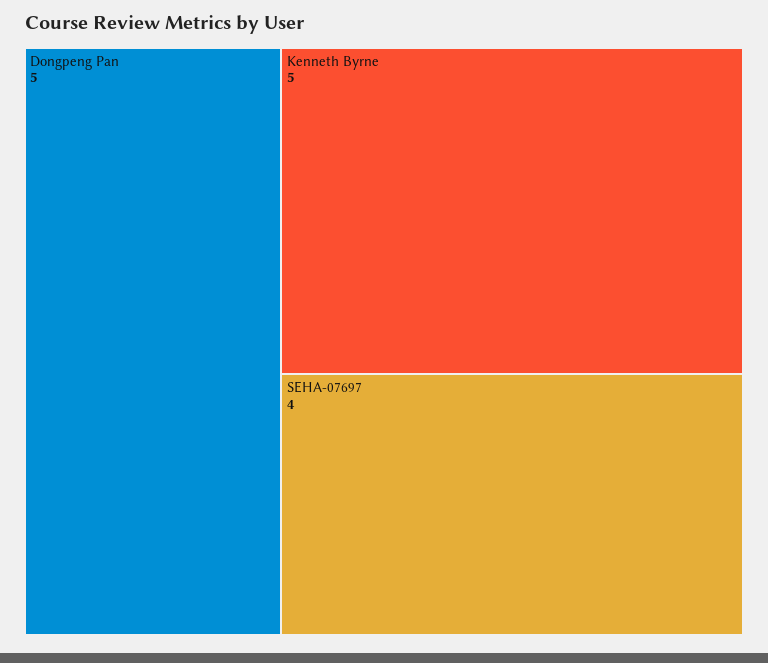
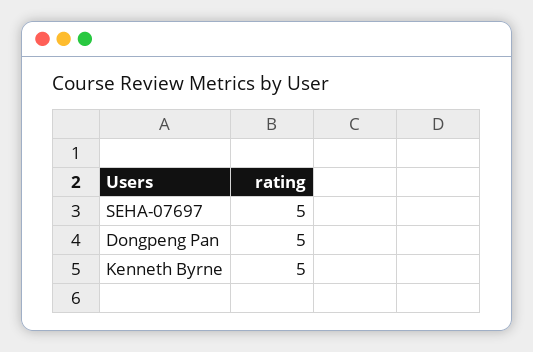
SEHA-07697: 4 -> 5

